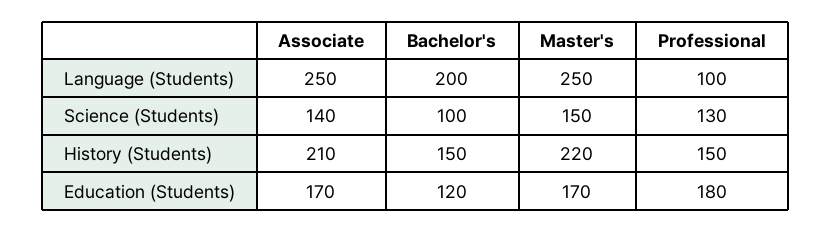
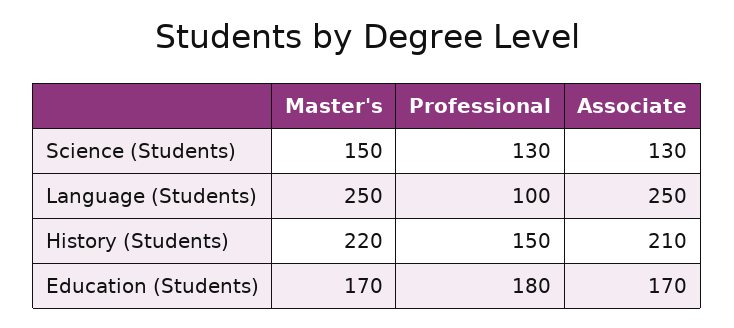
Bachelor's, Language (Students): 200 -> none
Associate, Science (Students): 140 -> 130
Bachelor's, Science (Students): 100 -> none
Bachelor's, History (Students): 150 -> none
Bachelor's, Education (Students): 120 -> none

